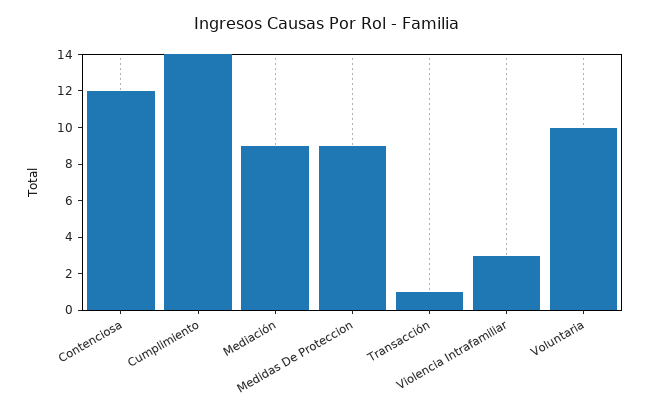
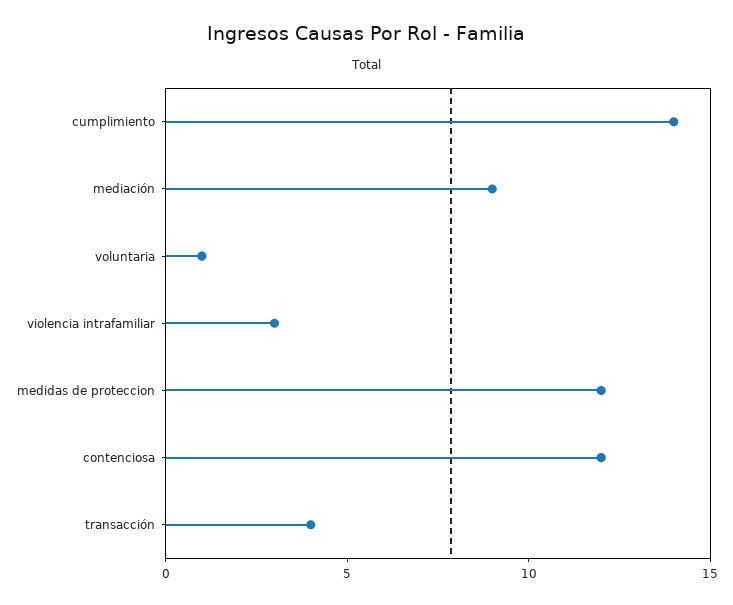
Medidas De Proteccion: 9 -> 12
Transacción: 1 -> 4
Voluntaria: 10 -> 1

